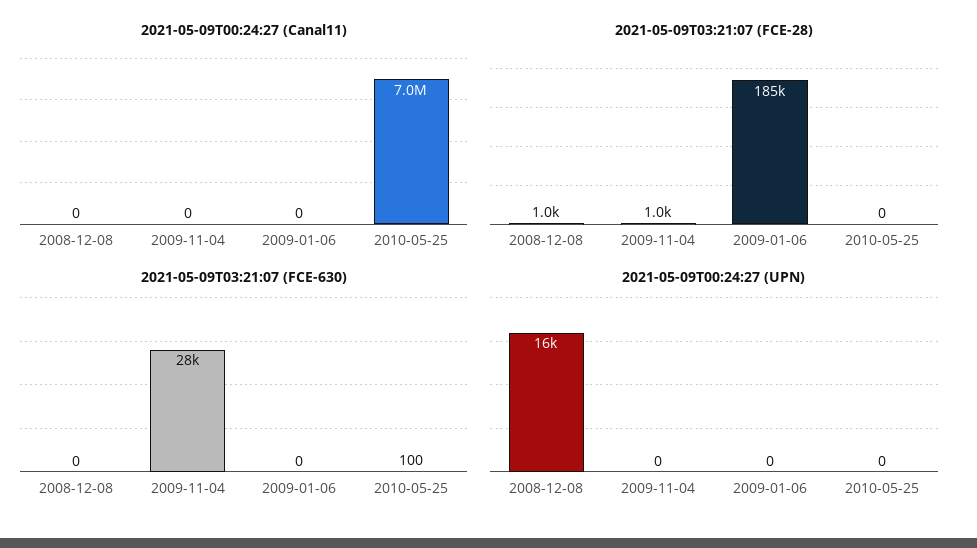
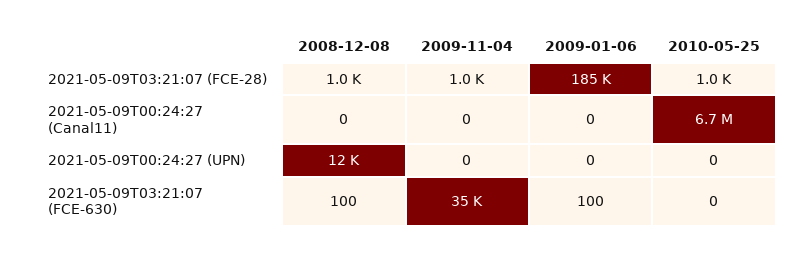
2021-05-09T00:24:27 (Canal11), 2010-05-25: 7000000 -> 6700000
2021-05-09T03:21:07 (FCE-28), 2010-05-25: 0 -> 1000
2021-05-09T03:21:07 (FCE-630), 2008-12-08: 0 -> 100
2021-05-09T03:21:07 (FCE-630), 2009-11-04: 28000 -> 35000
2021-05-09T03:21:07 (FCE-630), 2009-01-06: 0 -> 100
2021-05-09T03:21:07 (FCE-630), 2010-05-25: 100 -> 0
2021-05-09T00:24:27 (UPN), 2008-12-08: 16000 -> 12000

